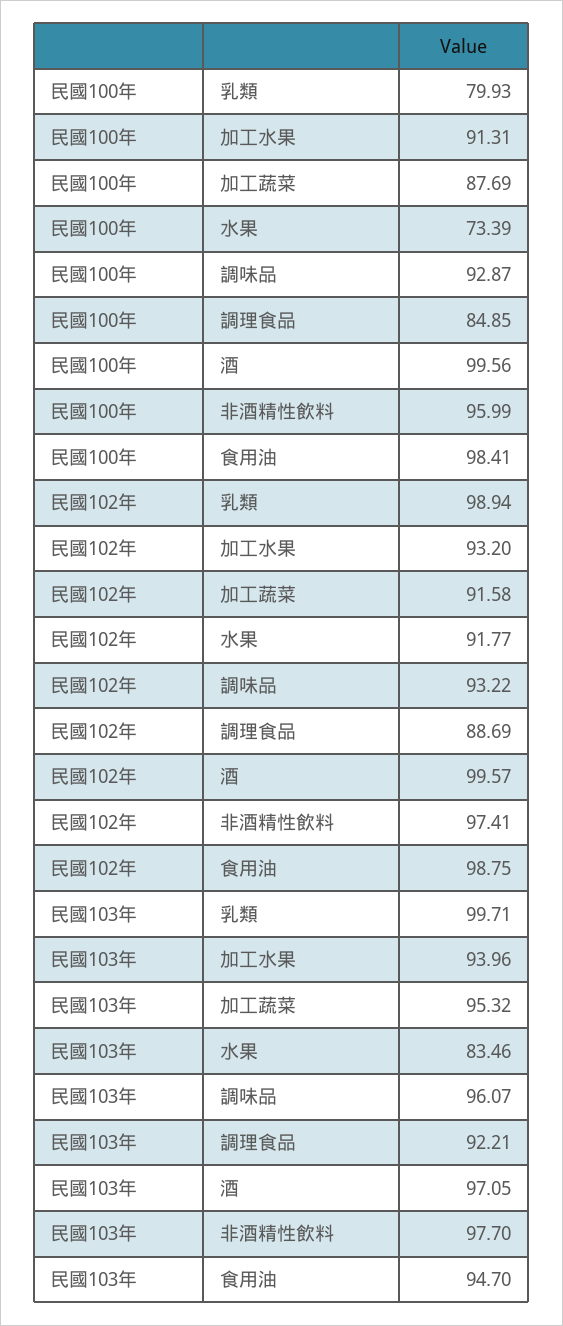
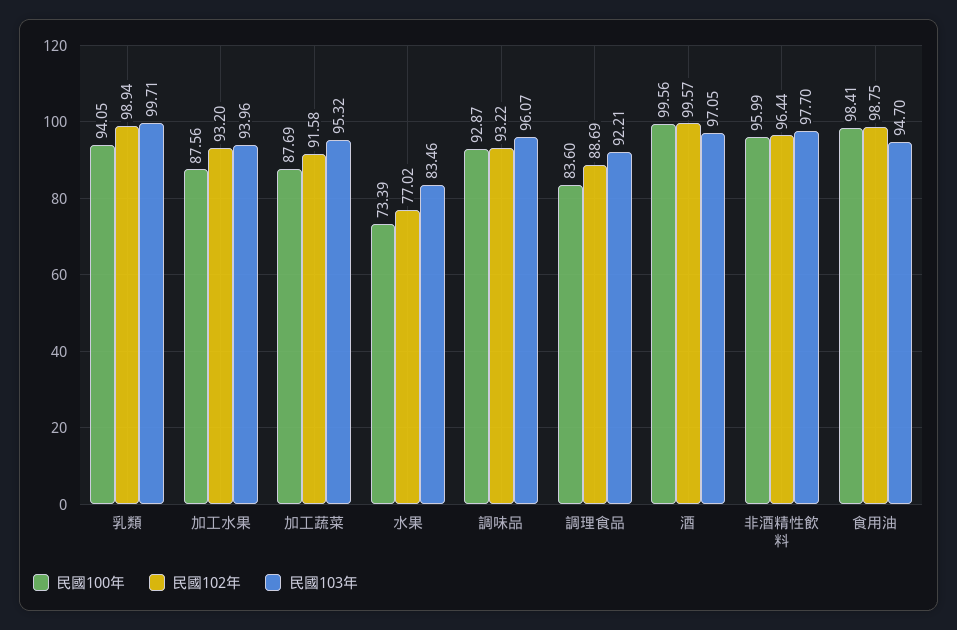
民國100年, 乳類: 79.93 -> 94.05
民國100年, 加工水果: 91.31 -> 87.56
民國100年, 調理食品: 84.85 -> 83.6
民國102年, 水果: 91.77 -> 77.02
民國102年, 非酒精性飲料: 97.41 -> 96.44

